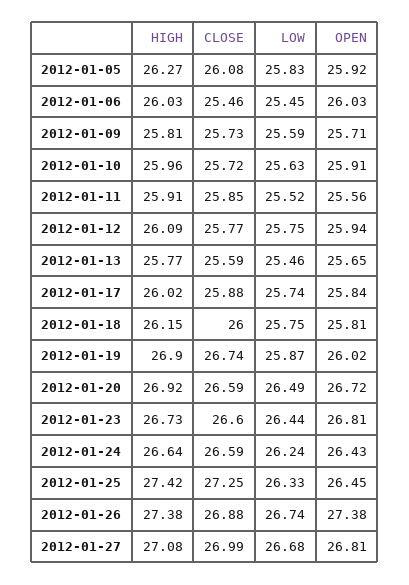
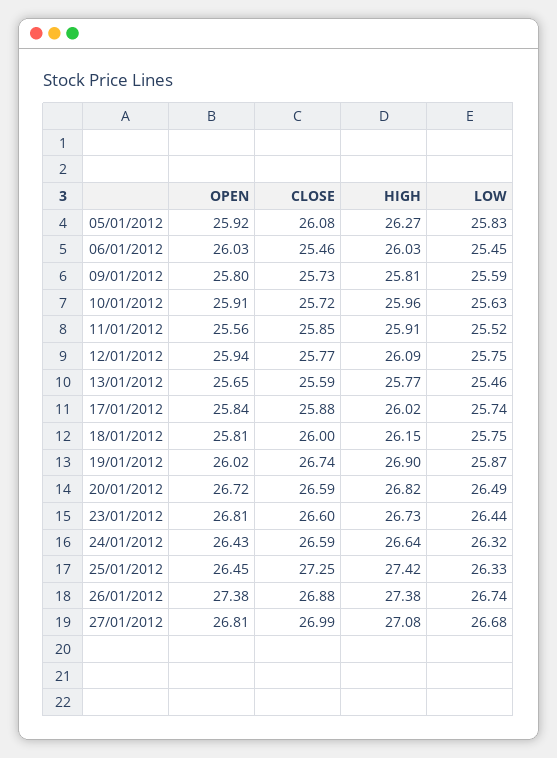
OPEN, 2012-01-09: 25.71 -> 25.8
HIGH, 2012-01-20: 26.92 -> 26.82
LOW, 2012-01-24: 26.24 -> 26.32

